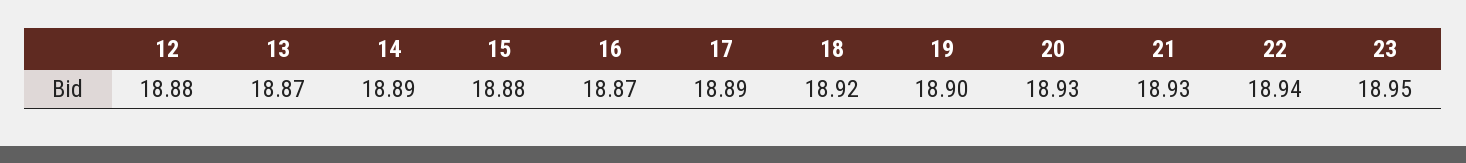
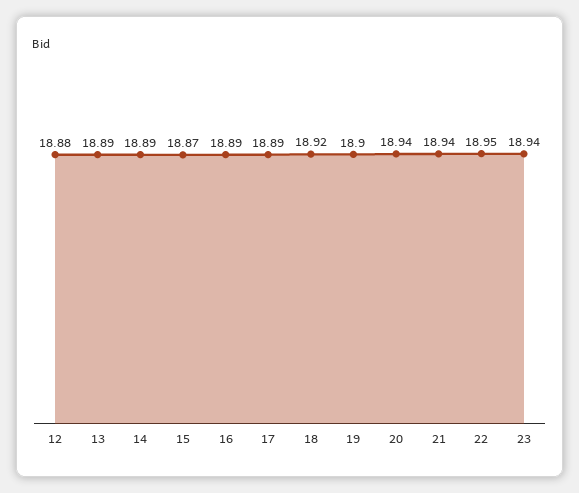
13: 18.87 -> 18.89
15: 18.88 -> 18.87
16: 18.87 -> 18.89
20: 18.93 -> 18.94
21: 18.93 -> 18.94
22: 18.94 -> 18.95
23: 18.95 -> 18.94

